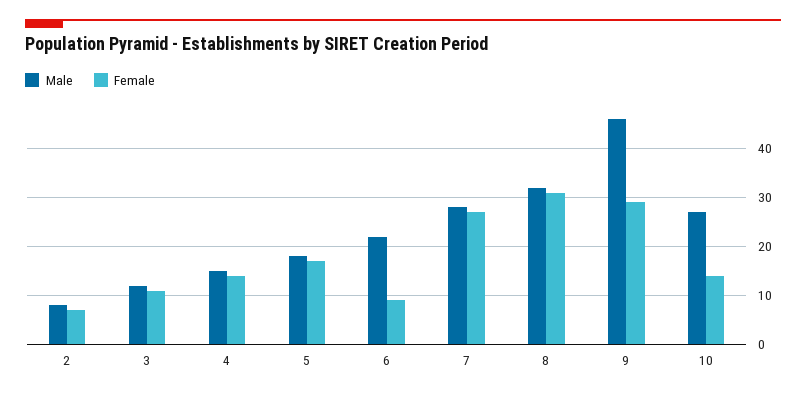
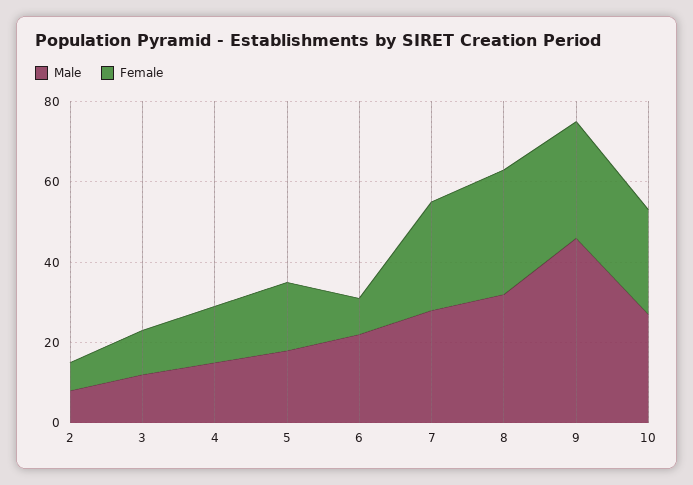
Female, 10: 15 -> 25

